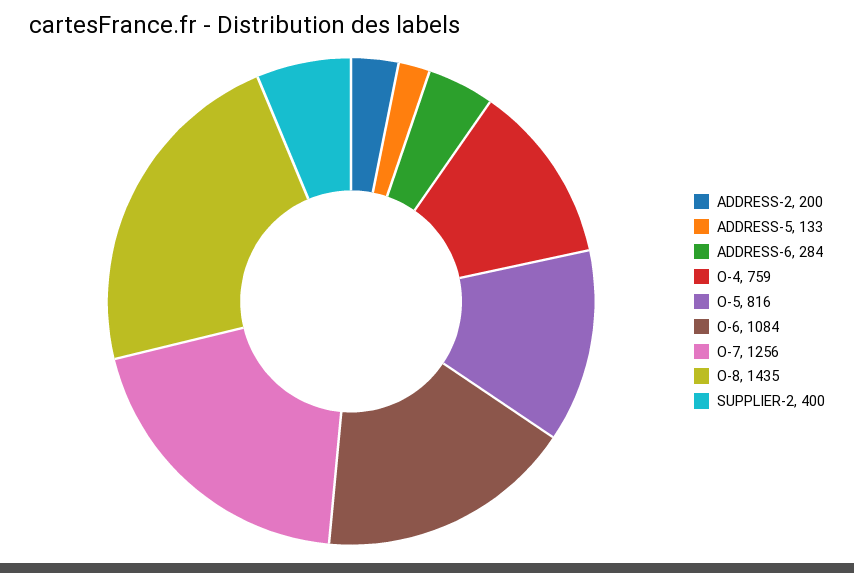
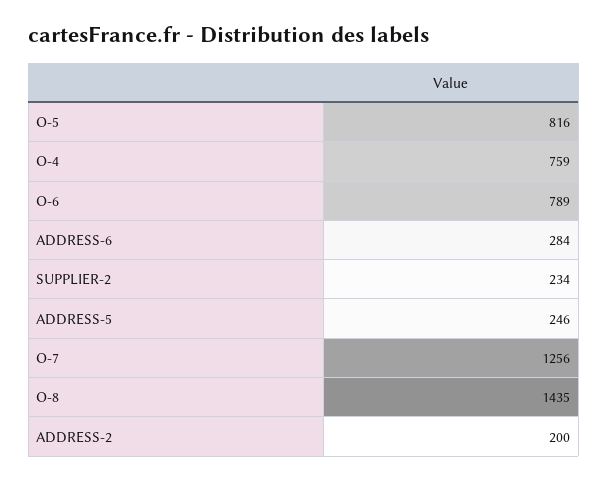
ADDRESS-5: 133 -> 246
O-6: 1084 -> 789
SUPPLIER-2: 400 -> 234

